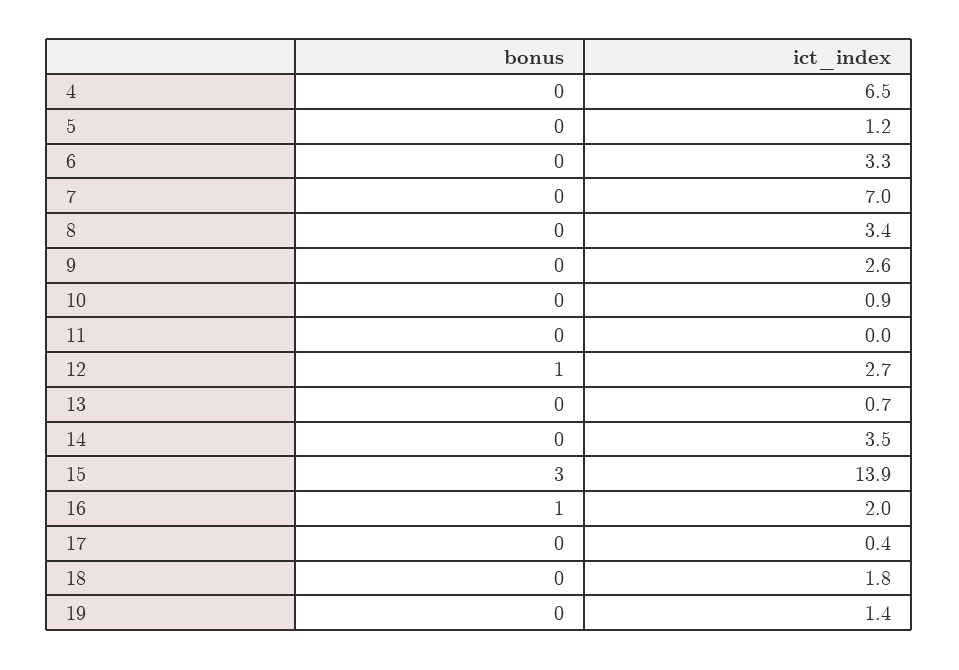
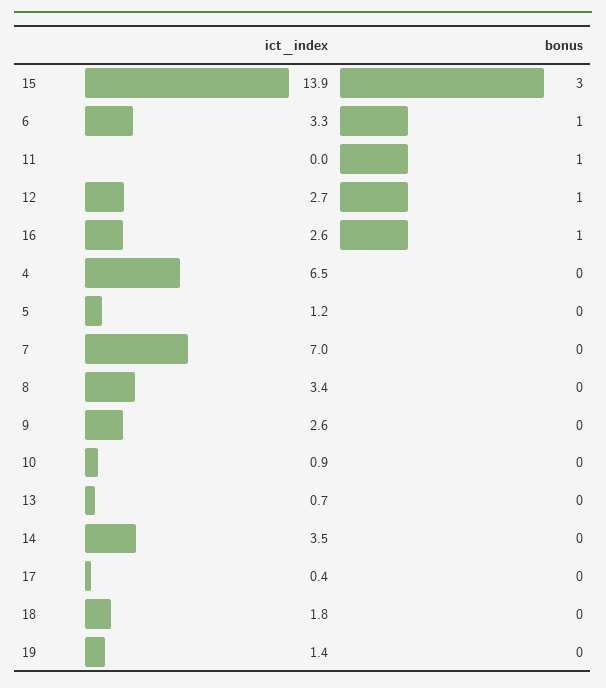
bonus, 6: 0 -> 1
bonus, 11: 0 -> 1
ict_index, 16: 2 -> 2.6

